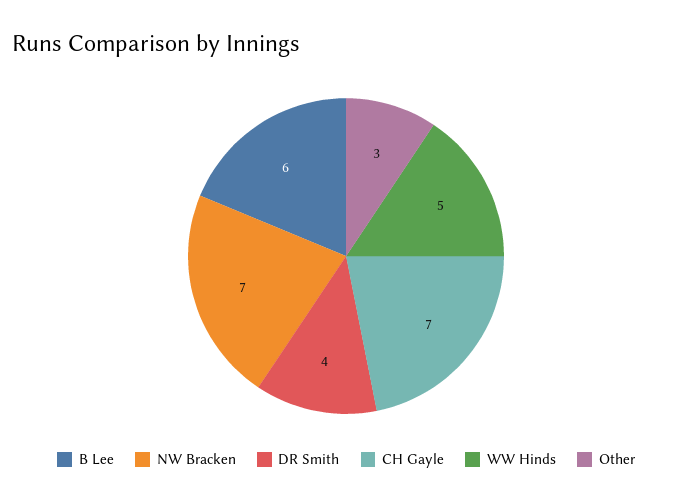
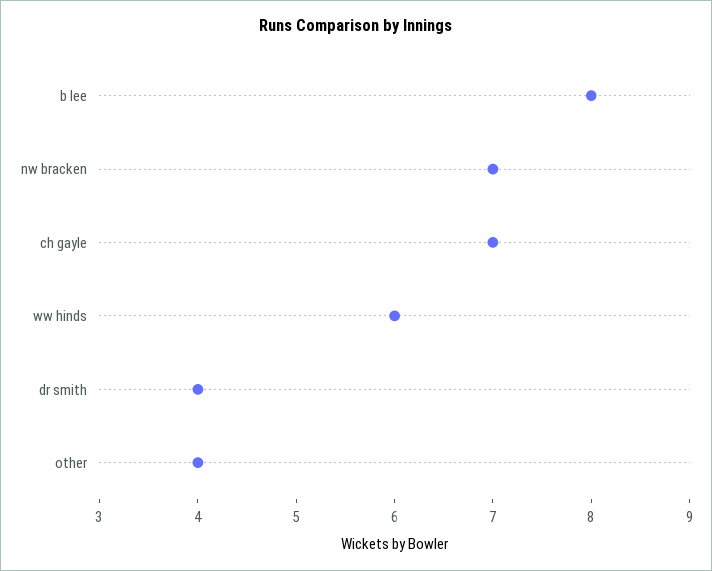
B Lee: 6 -> 8
WW Hinds: 5 -> 6
Other: 3 -> 4

